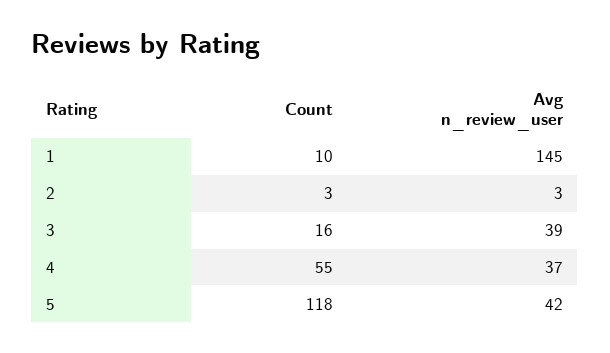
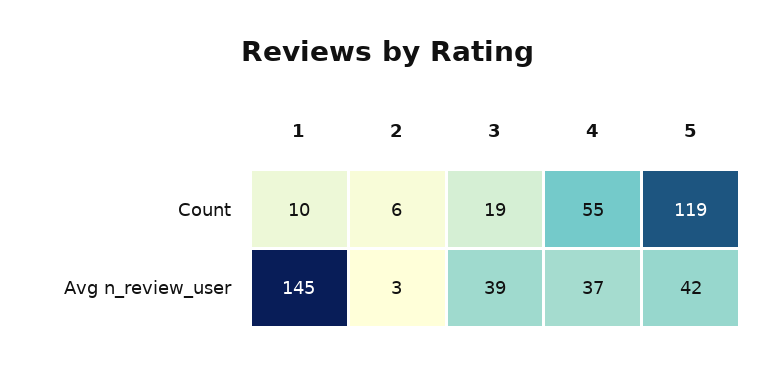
Count, 2: 3 -> 6
Count, 3: 16 -> 19
Count, 5: 118 -> 119

